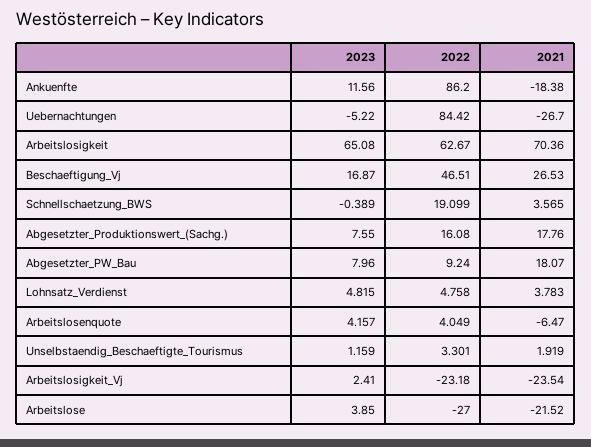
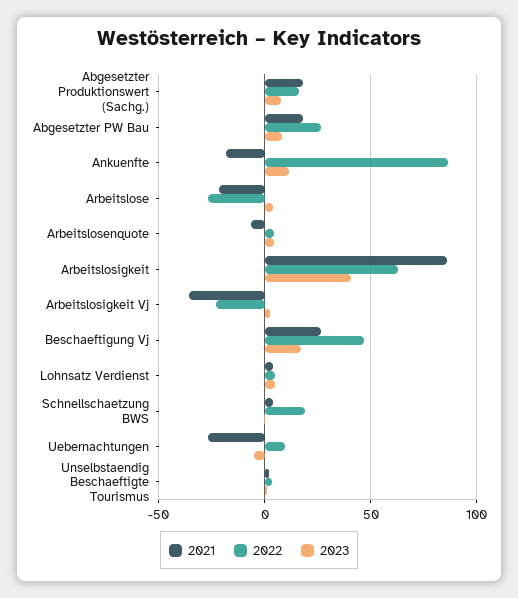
2022, Uebernachtungen: 84.42 -> 10
2023, Arbeitslosigkeit: 65.08 -> 40
2021, Arbeitslosigkeit: 70.36 -> 85
2022, Abgesetzter_PW_Bau: 9.24 -> 25
2021, Arbeitslosigkeit_Vj: -23.54 -> -35

